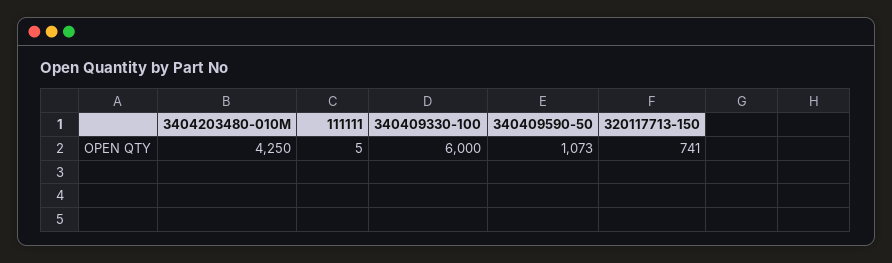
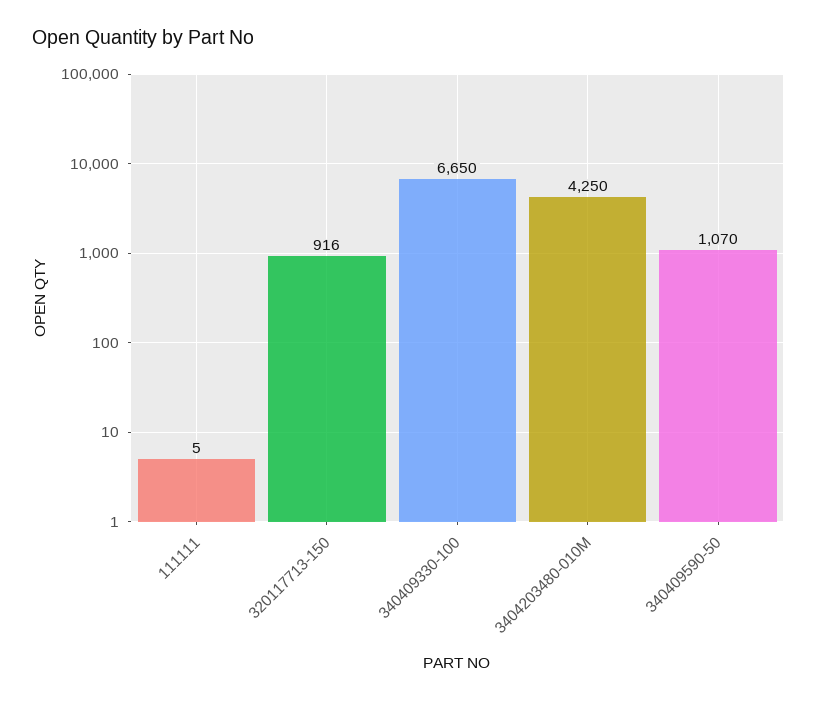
340409330-100: 6000 -> 6650
340409590-50: 1073 -> 1070
320117713-150: 741 -> 916

